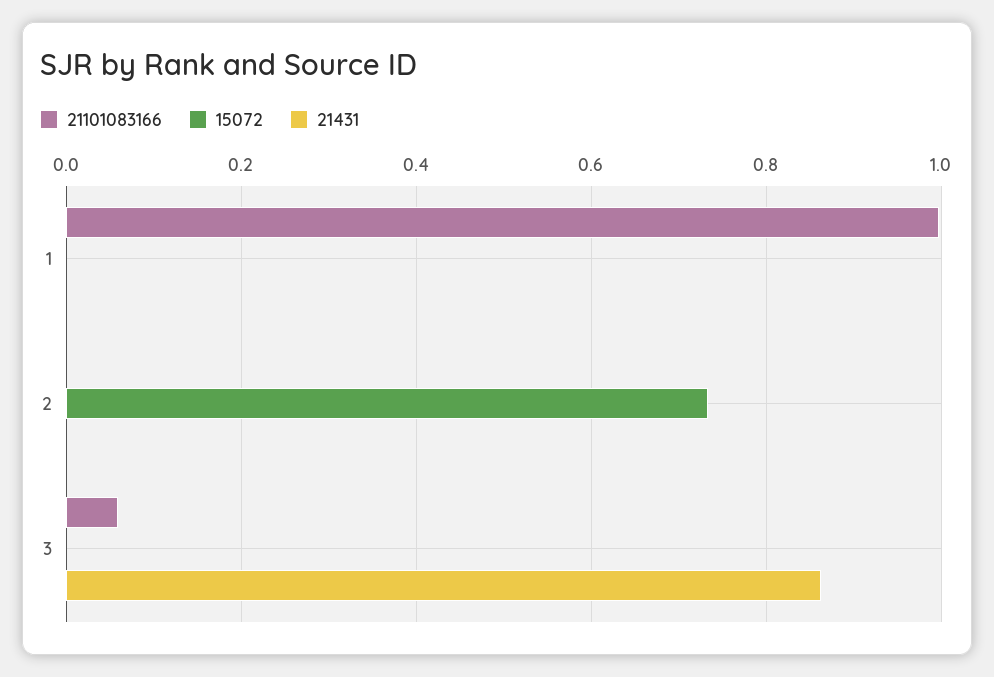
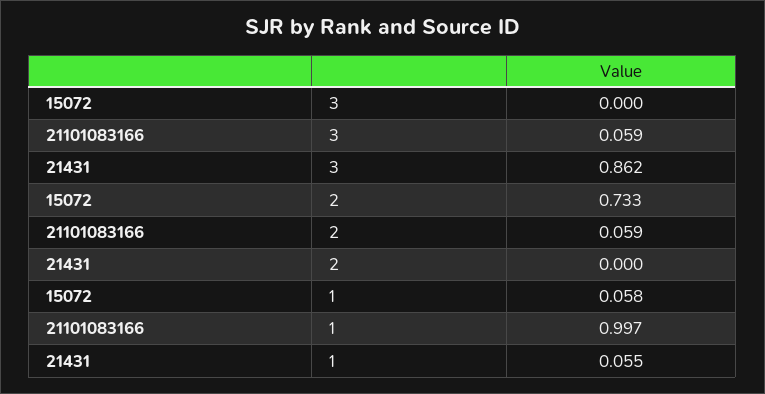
15072, 1: 0 -> 0.058
21431, 1: 0 -> 0.055
21101083166, 2: 0 -> 0.059

